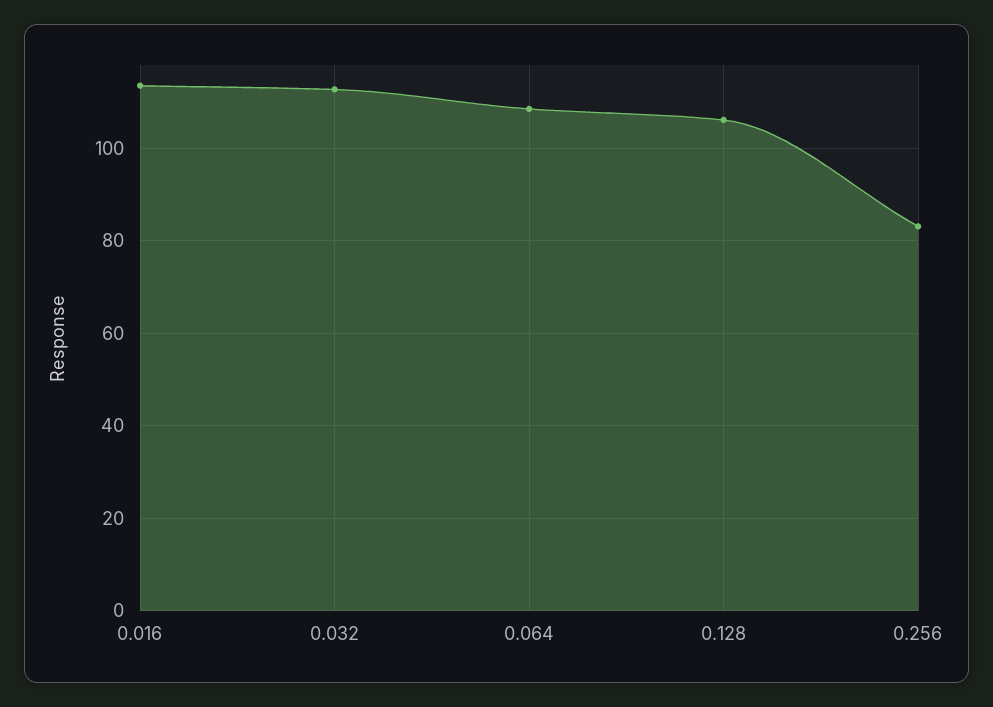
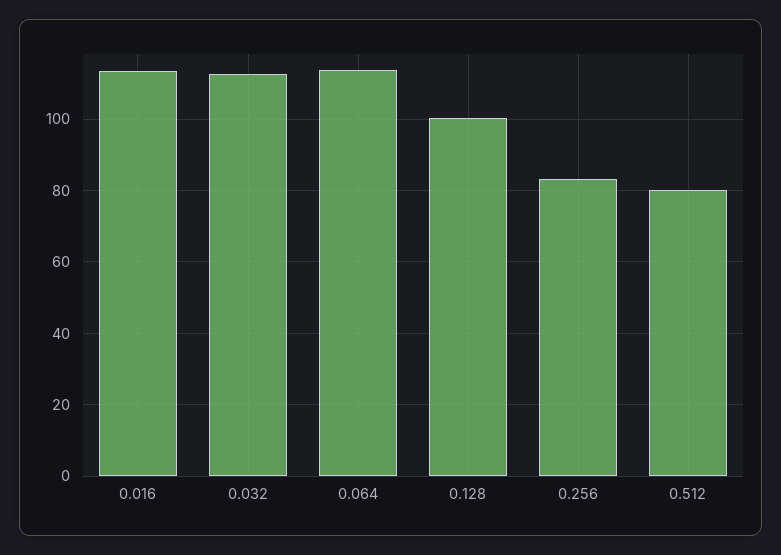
0.064: 108 -> 114
0.128: 106 -> 100
0.512: none -> 80

